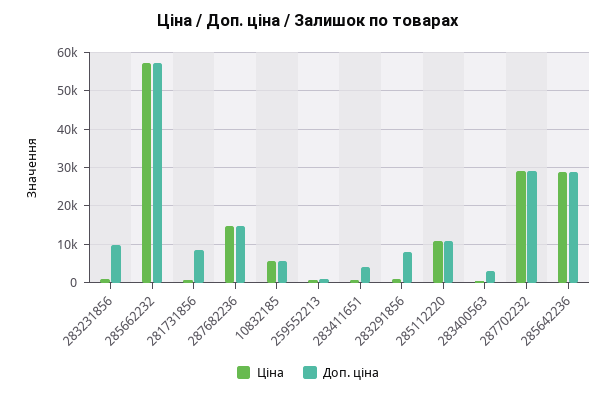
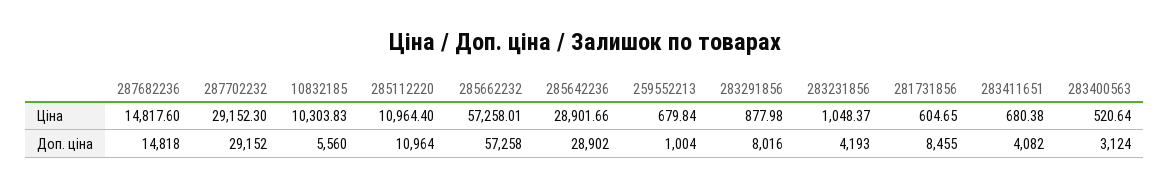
Доп. ціна, 283231856: 10000 -> 4193
Ціна, 10832185: 6000 -> 10303.83

